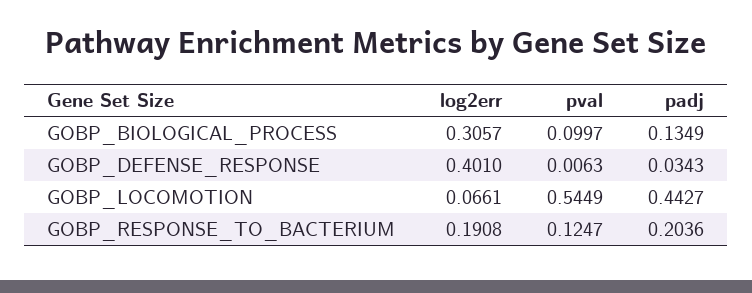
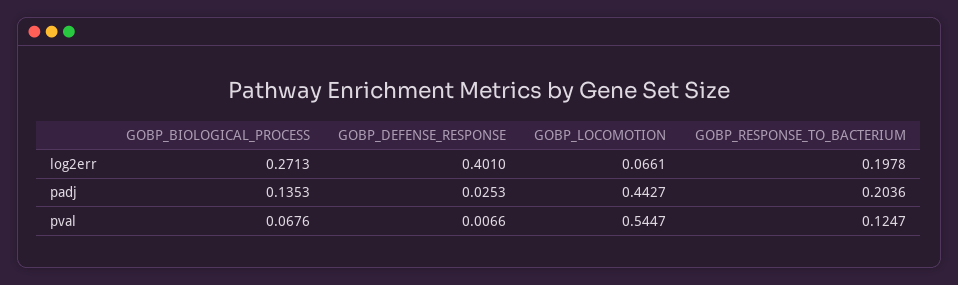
log2err, GOBP_BIOLOGICAL_PROCESS: 0.3057 -> 0.2713
pval, GOBP_BIOLOGICAL_PROCESS: 0.0997 -> 0.0676
padj, GOBP_BIOLOGICAL_PROCESS: 0.1349 -> 0.1353
pval, GOBP_DEFENSE_RESPONSE: 0.0063 -> 0.0066
padj, GOBP_DEFENSE_RESPONSE: 0.0343 -> 0.0253
pval, GOBP_LOCOMOTION: 0.5449 -> 0.5447
log2err, GOBP_RESPONSE_TO_BACTERIUM: 0.1908 -> 0.1978

